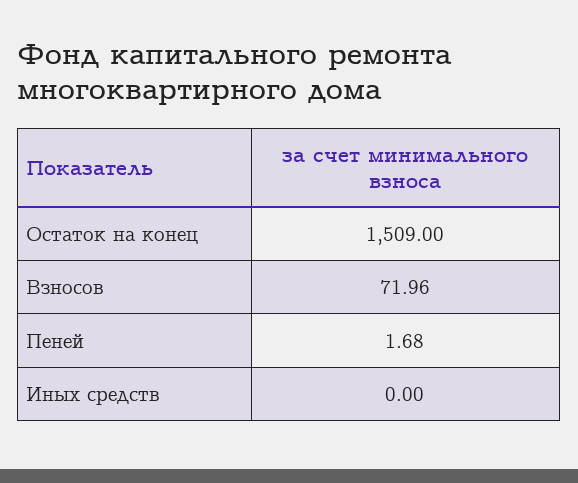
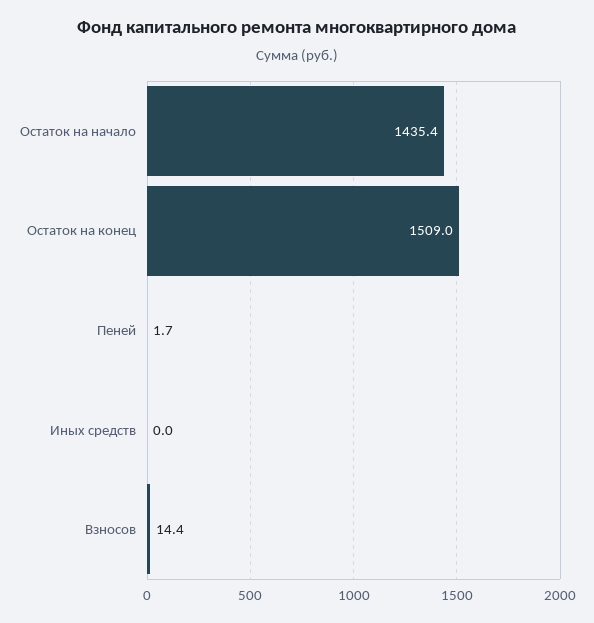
Взносов: 71.96 -> 14.4
Остаток на начало: none -> 1435.4

